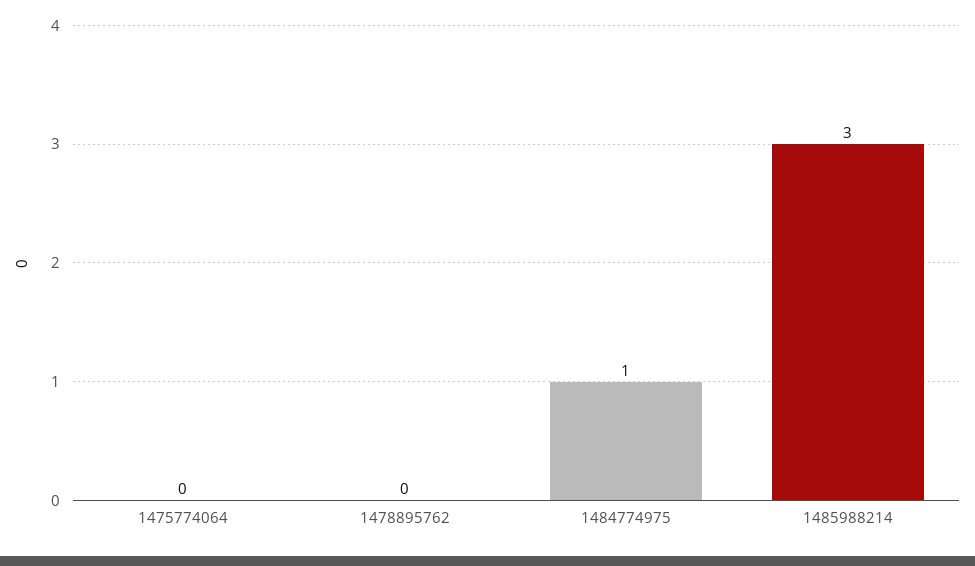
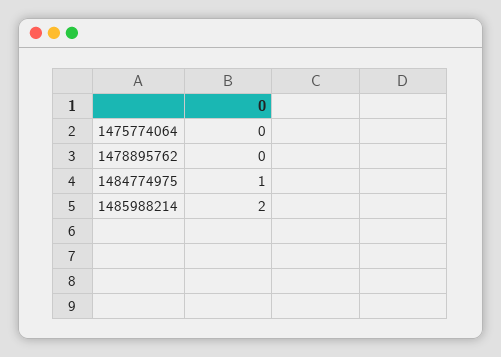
1485988214: 3 -> 2

